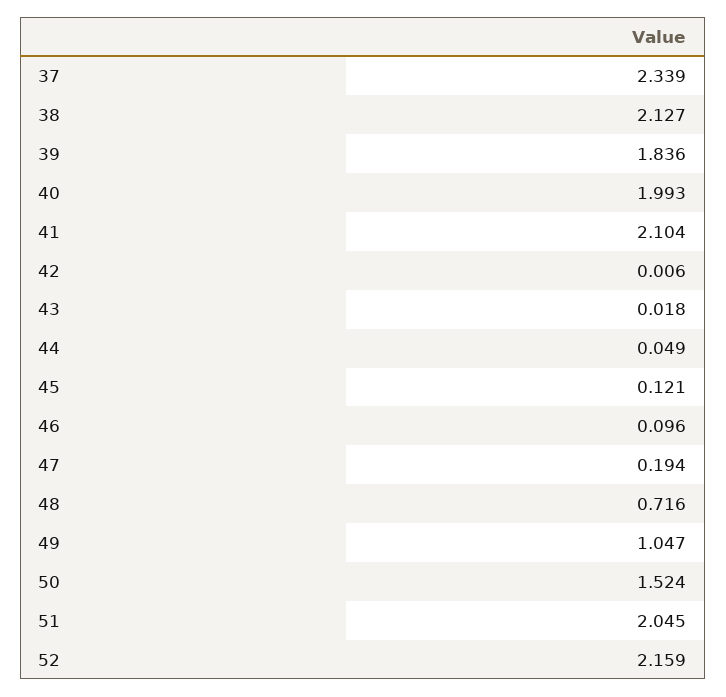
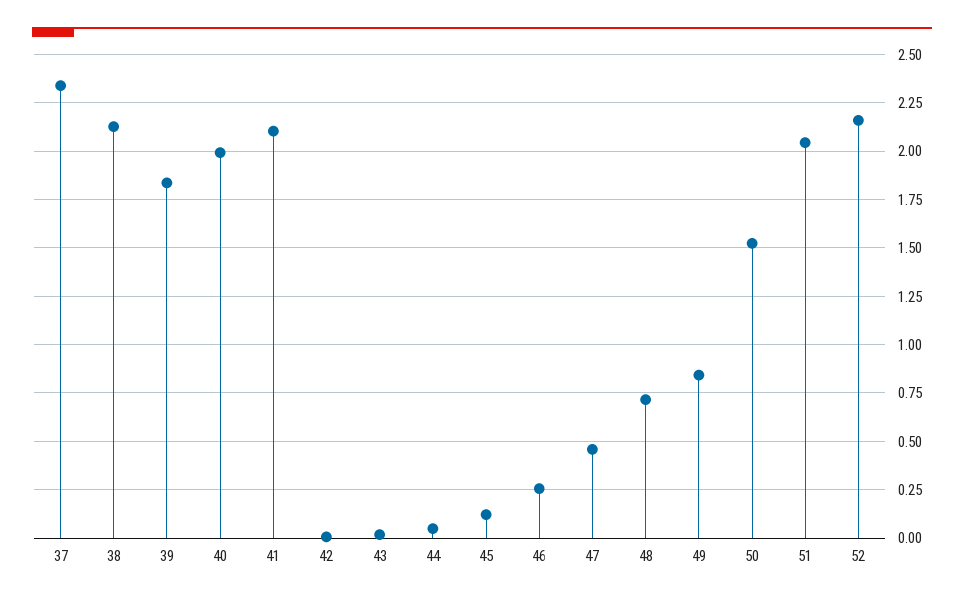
46: 0.096 -> 0.25
47: 0.194 -> 0.45
49: 1.047 -> 0.85

